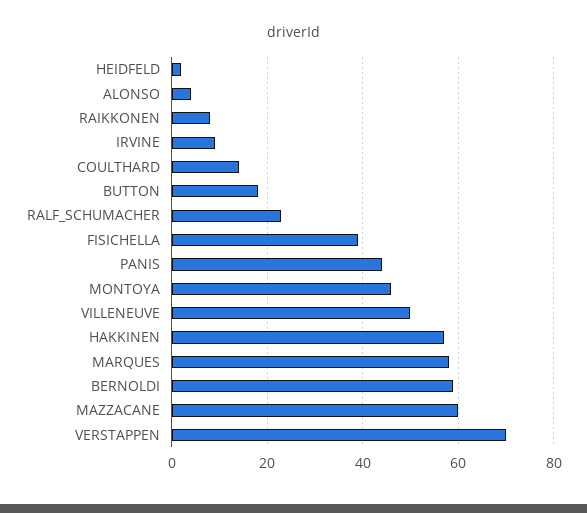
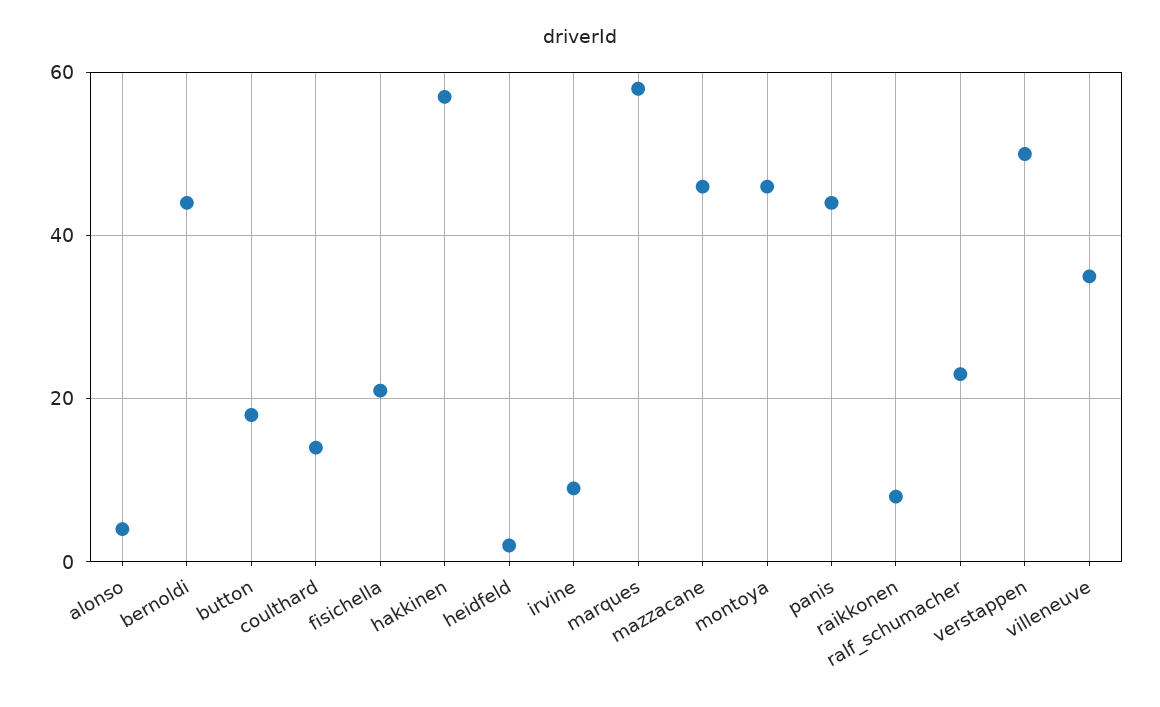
FISICHELLA: 40 -> 20
VILLENEUVE: 50 -> 35
BERNOLDI: 60 -> 45
MAZZACANE: 60 -> 45
VERSTAPPEN: 70 -> 50

